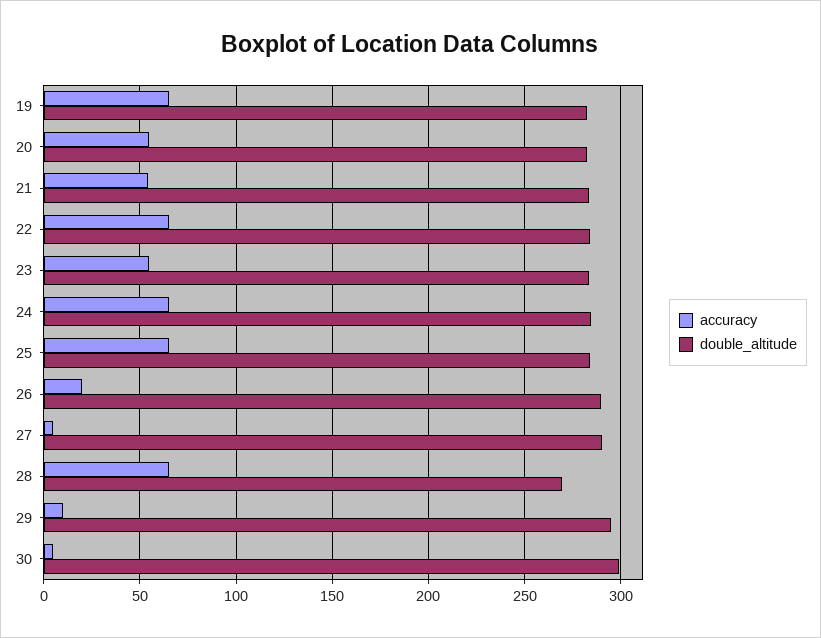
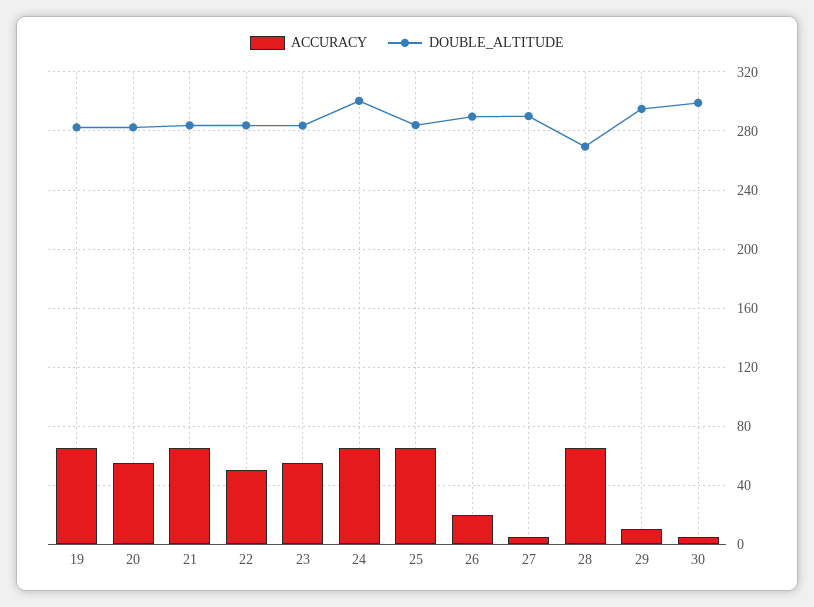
accuracy, 21: 55 -> 65
accuracy, 22: 65 -> 50
double_altitude, 24: 285 -> 300

